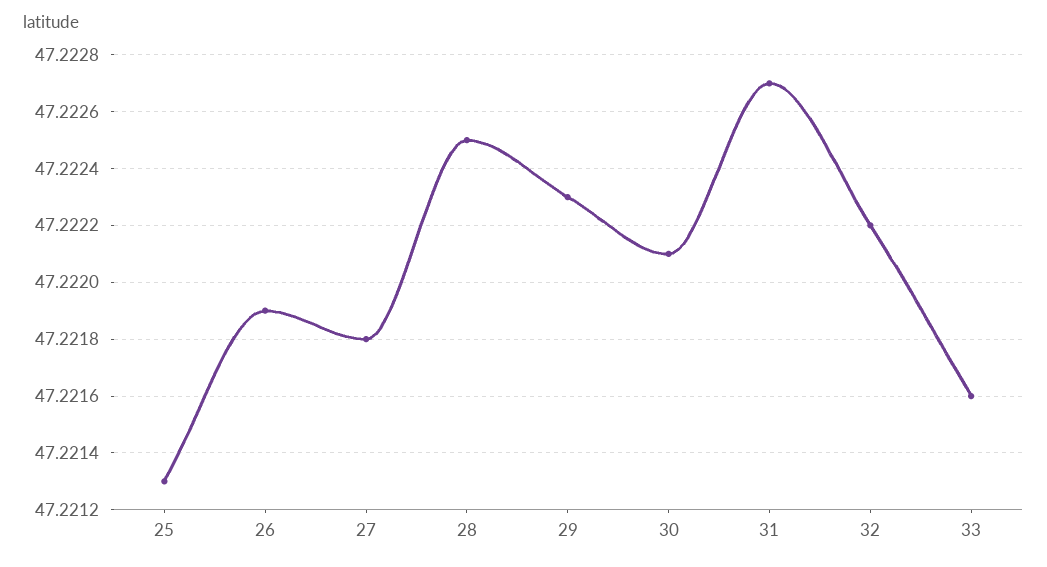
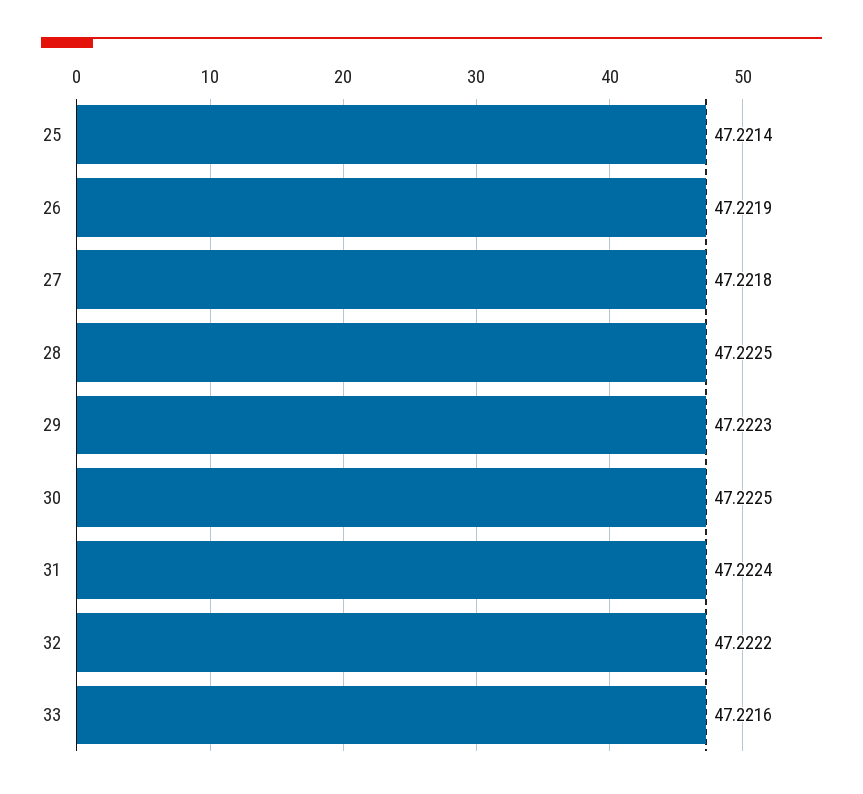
25: 47.2213 -> 47.2214
30: 47.2221 -> 47.2225
31: 47.2227 -> 47.2224

